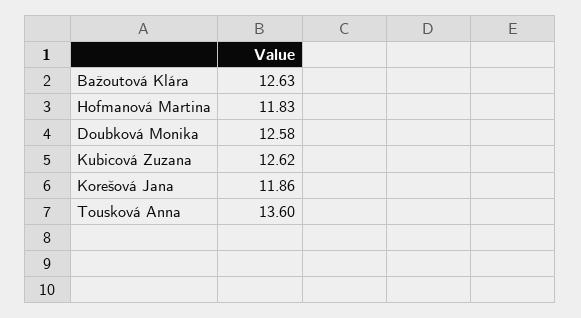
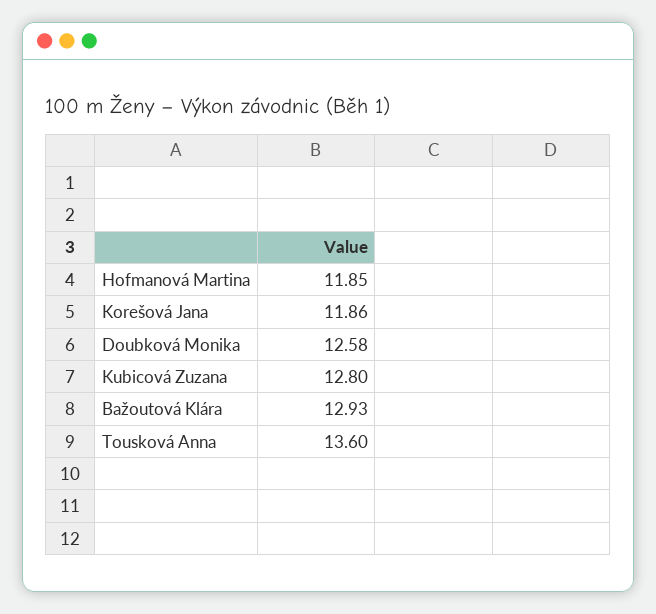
Bažoutová Klára: 12.63 -> 12.93
Hofmanová Martina: 11.83 -> 11.85
Kubicová Zuzana: 12.62 -> 12.8

